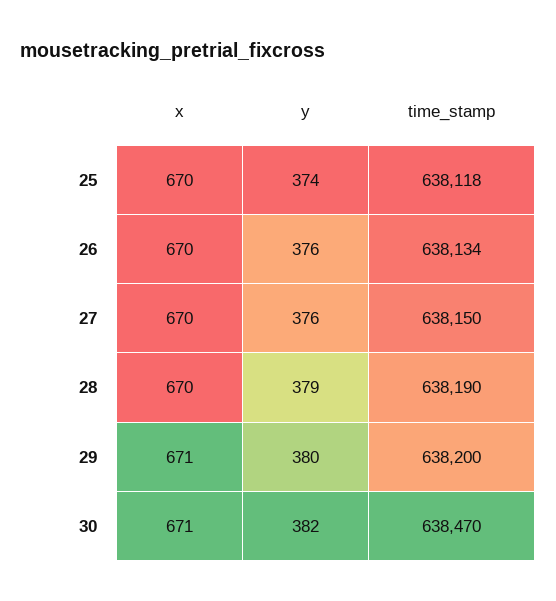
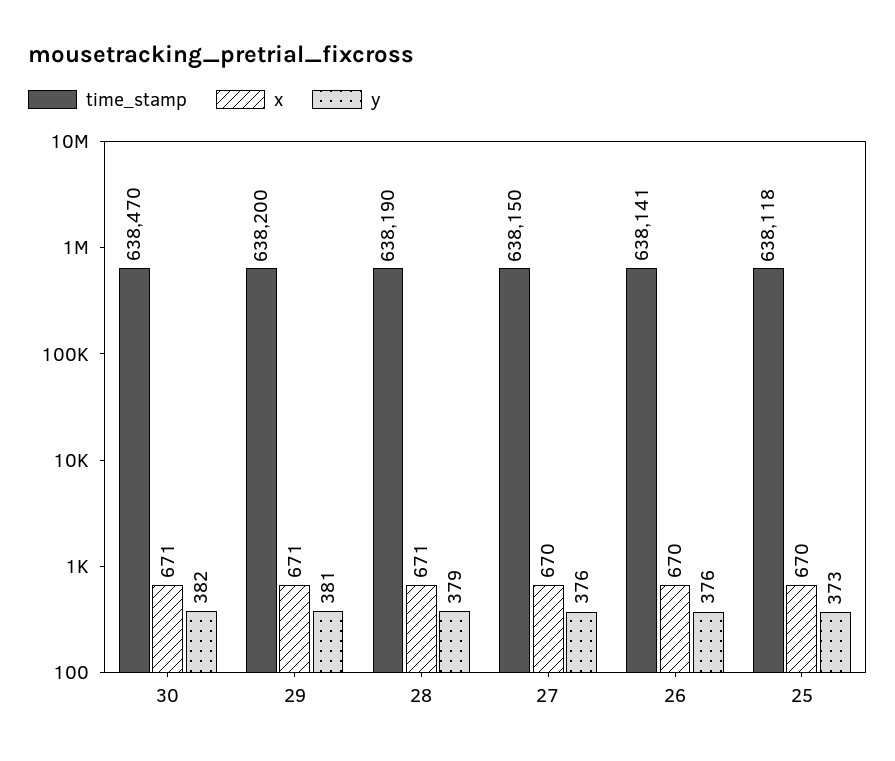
y, 25: 374 -> 373
time_stamp, 26: 638134 -> 638141
x, 28: 670 -> 671
y, 29: 380 -> 381

